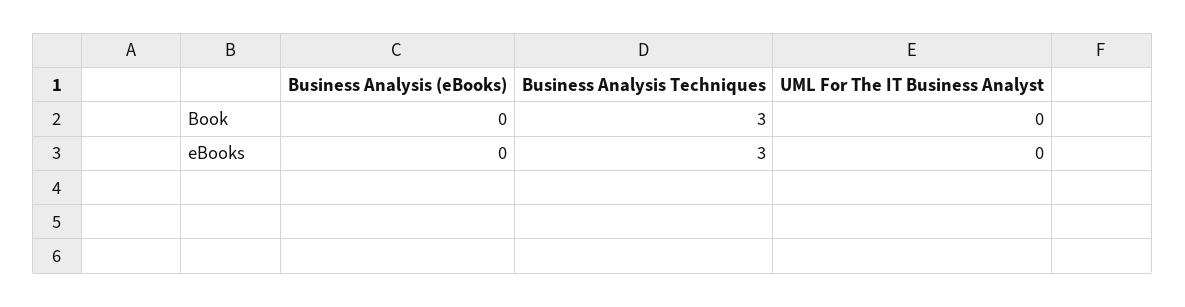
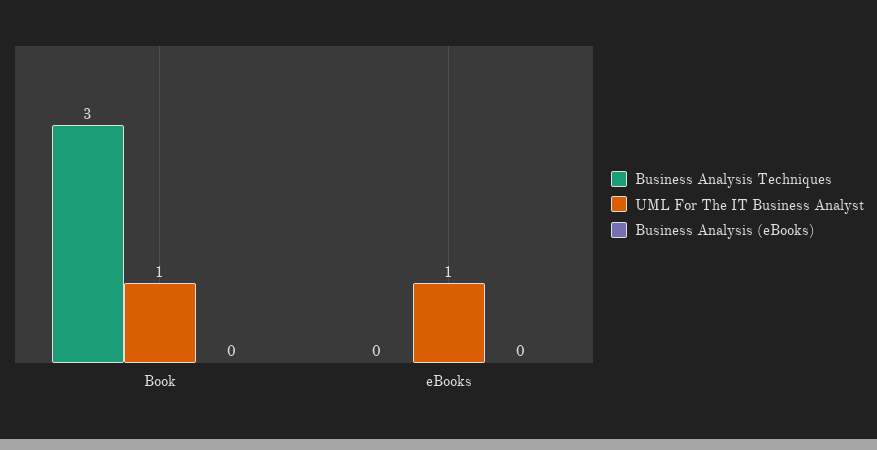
UML For The IT Business Analyst, Book: 0 -> 1
Business Analysis Techniques, eBooks: 3 -> 0
UML For The IT Business Analyst, eBooks: 0 -> 1

